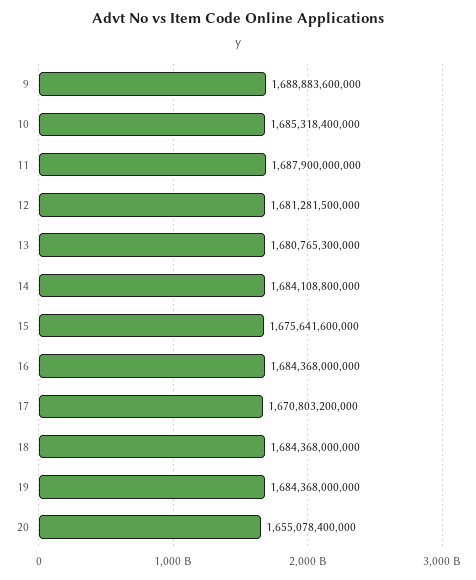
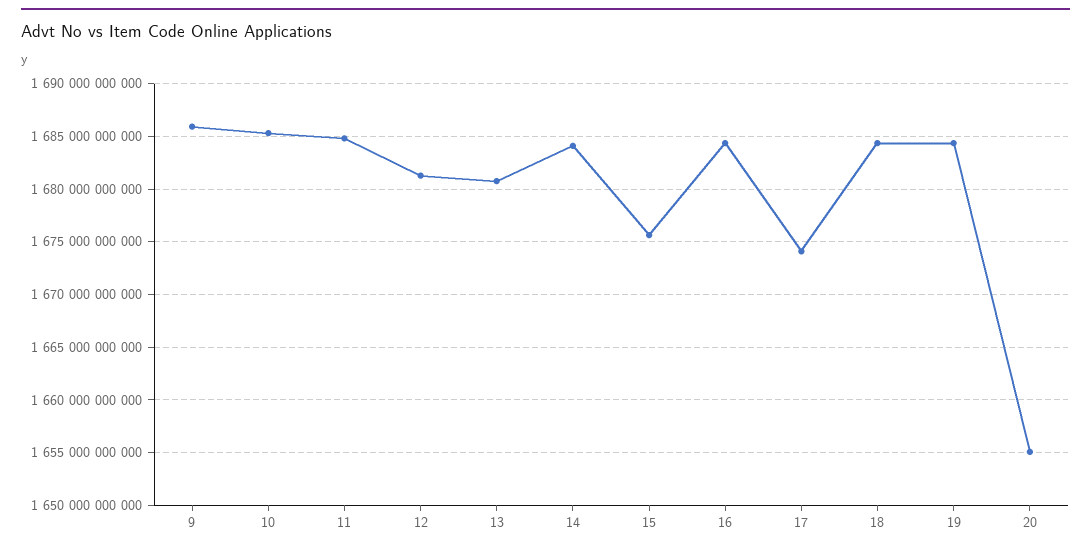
9: 1688883600000 -> 1686000000000
11: 1687900000000 -> 1685000000000
17: 1670803200000 -> 1674000000000

